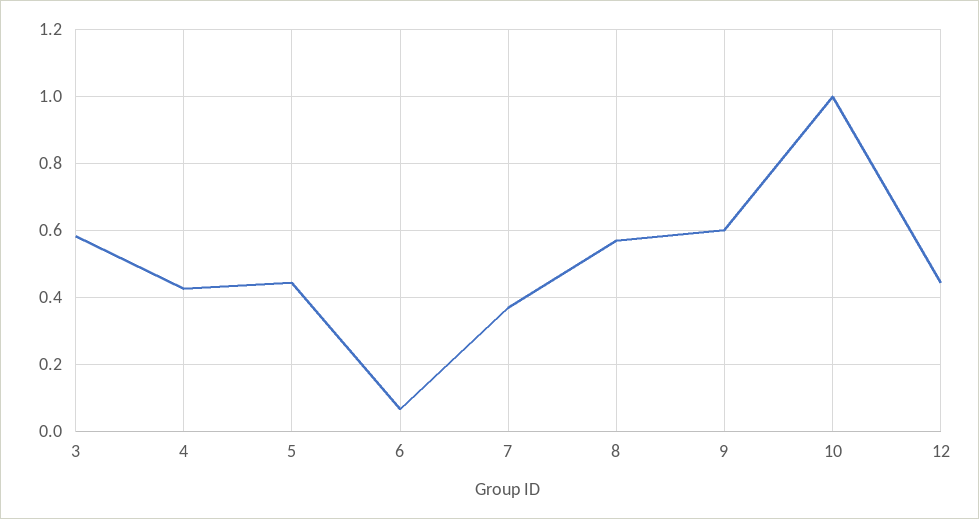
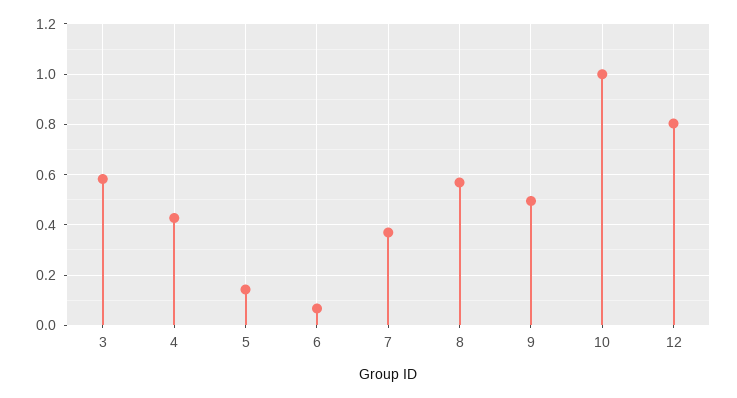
5: 0.44 -> 0.15
9: 0.6 -> 0.5
12: 0.44 -> 0.8

